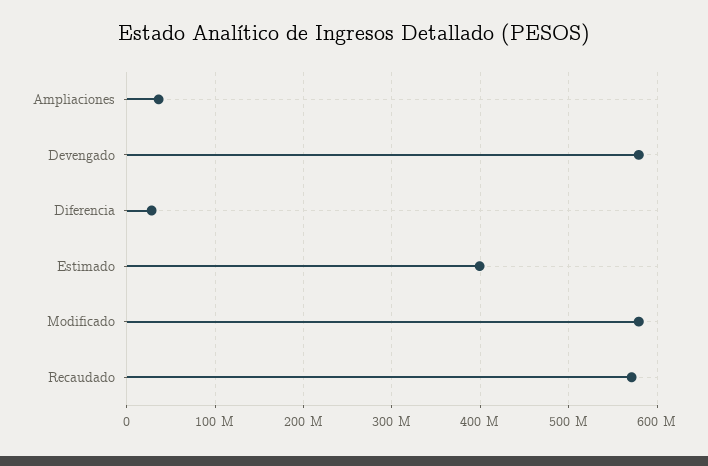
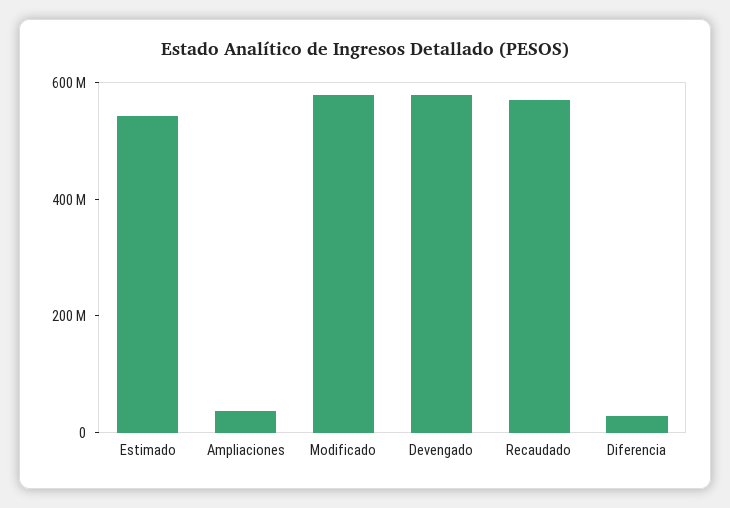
Estimado: 400000000 -> 550000000

